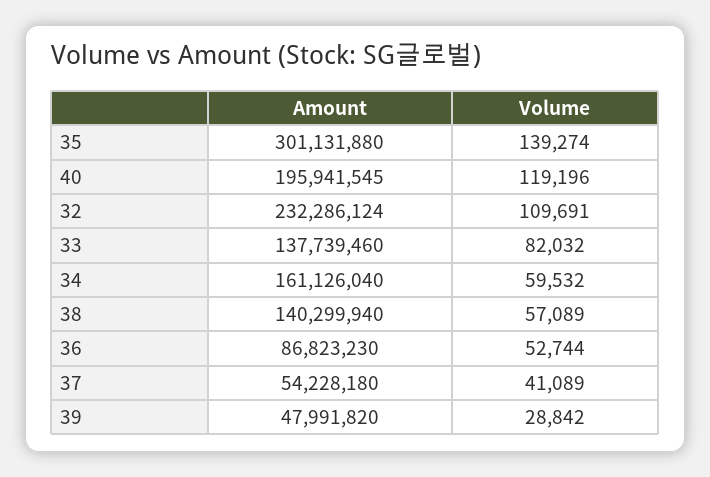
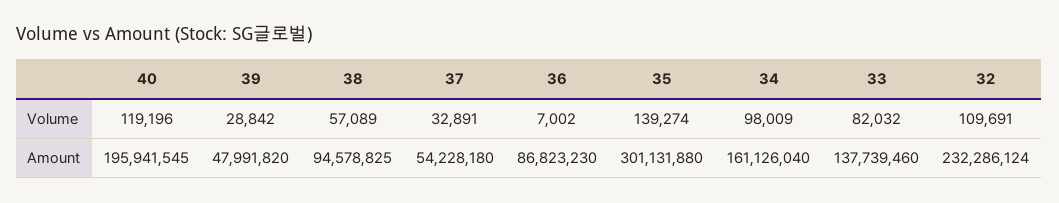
Volume, 34: 59532 -> 98009
Amount, 38: 140299940 -> 94578825
Volume, 36: 52744 -> 7002
Volume, 37: 41089 -> 32891

